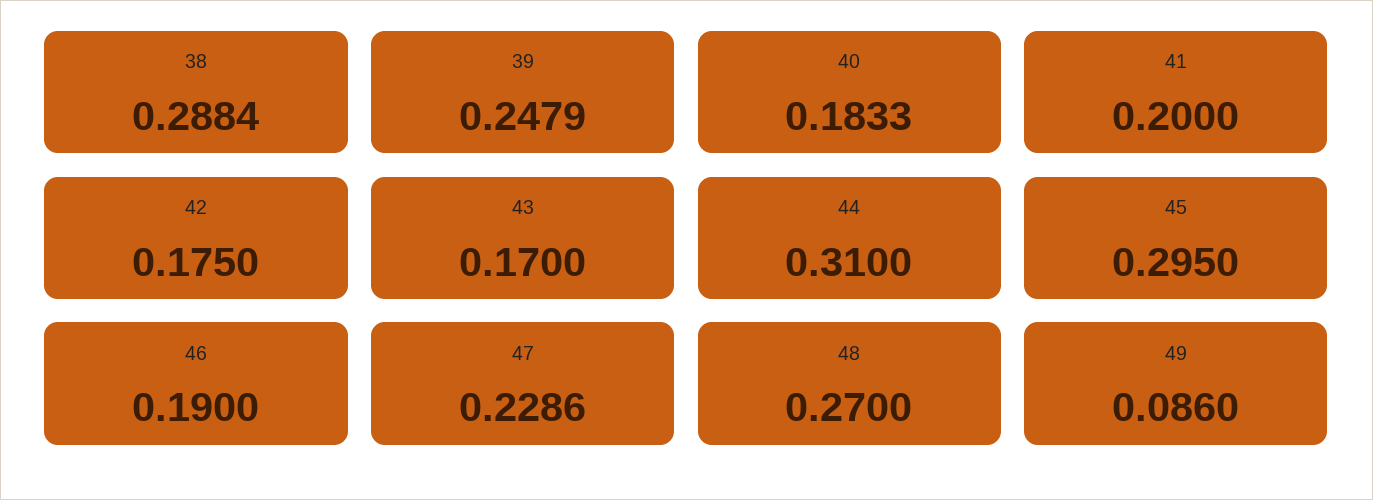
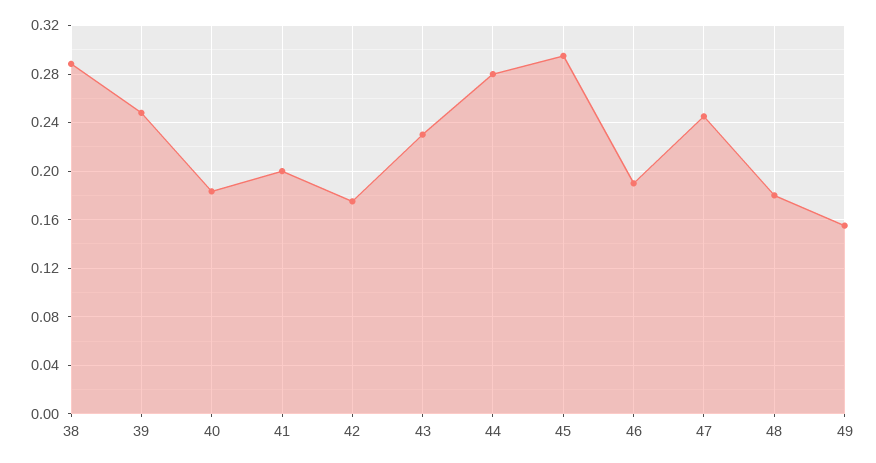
43: 0.17 -> 0.23
44: 0.31 -> 0.28
47: 0.2286 -> 0.245
48: 0.27 -> 0.18
49: 0.086 -> 0.155

